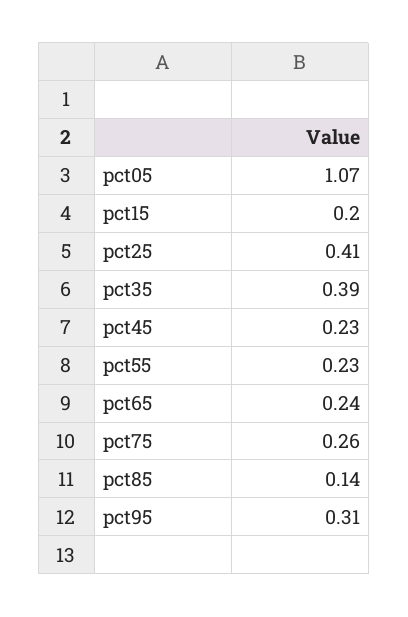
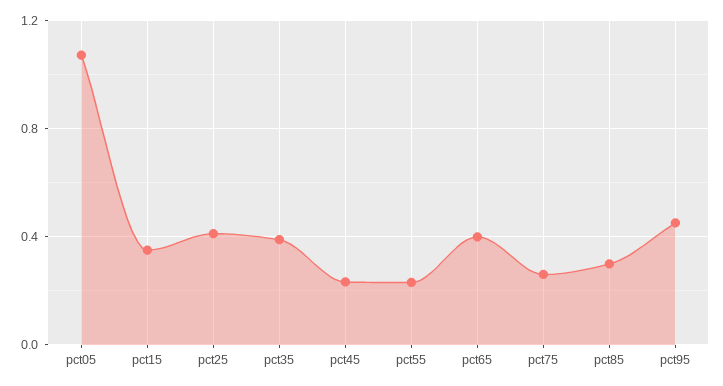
pct15: 0.2 -> 0.35
pct65: 0.24 -> 0.4
pct85: 0.14 -> 0.3
pct95: 0.31 -> 0.45

